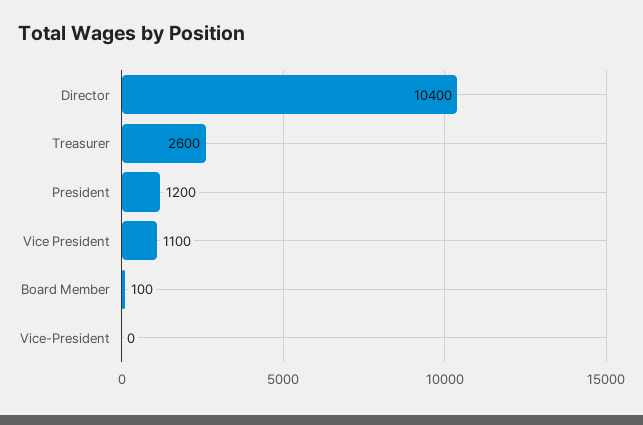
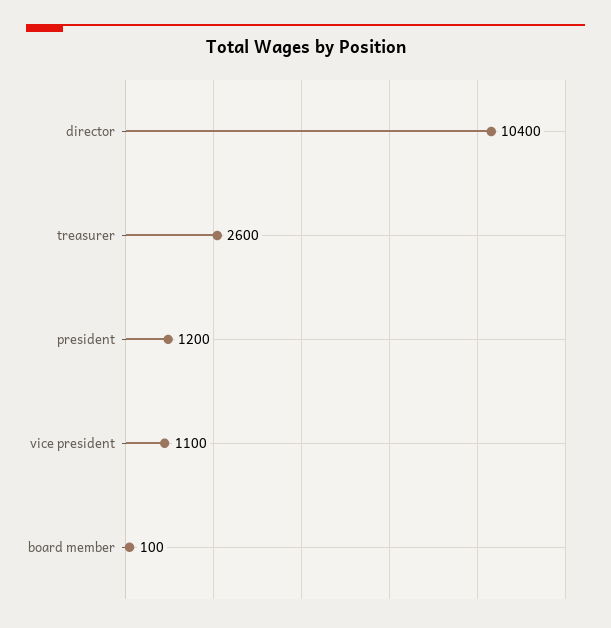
Vice-President: 0 -> none

